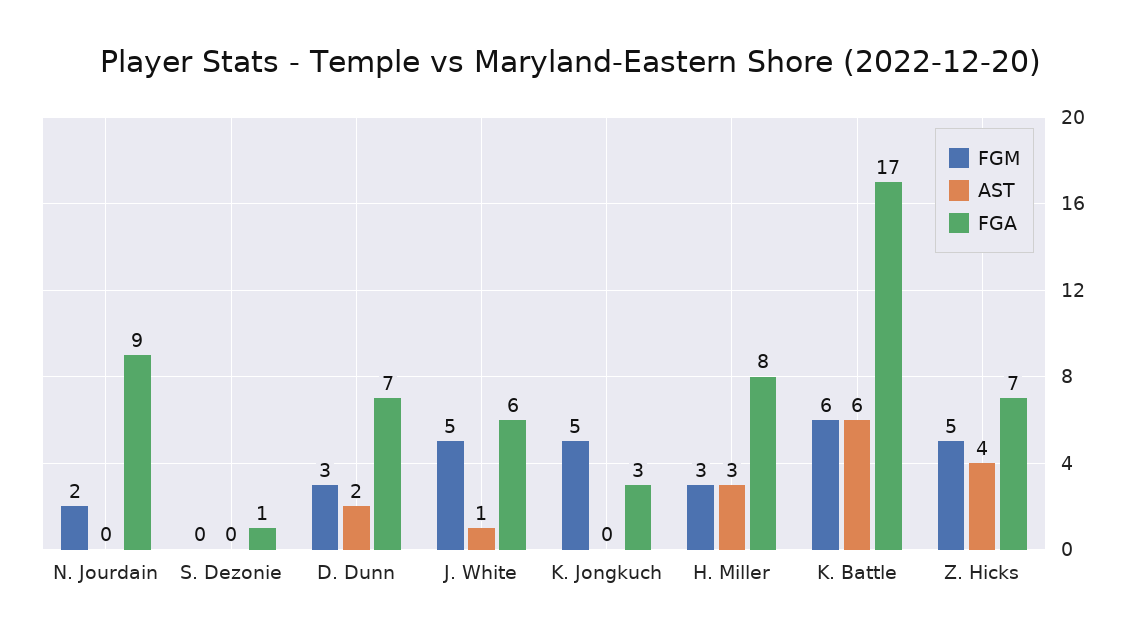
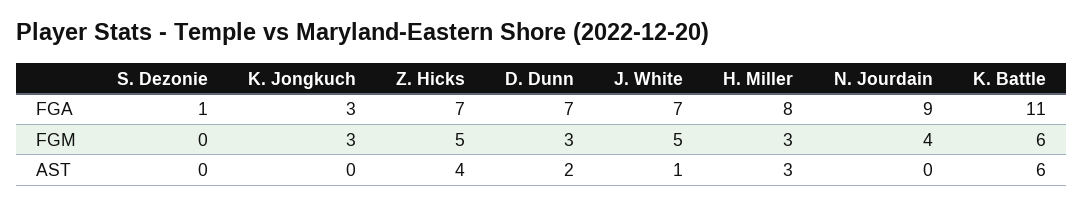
FGM, N. Jourdain: 2 -> 4
FGA, J. White: 6 -> 7
FGM, K. Jongkuch: 5 -> 3
FGA, K. Battle: 17 -> 11

